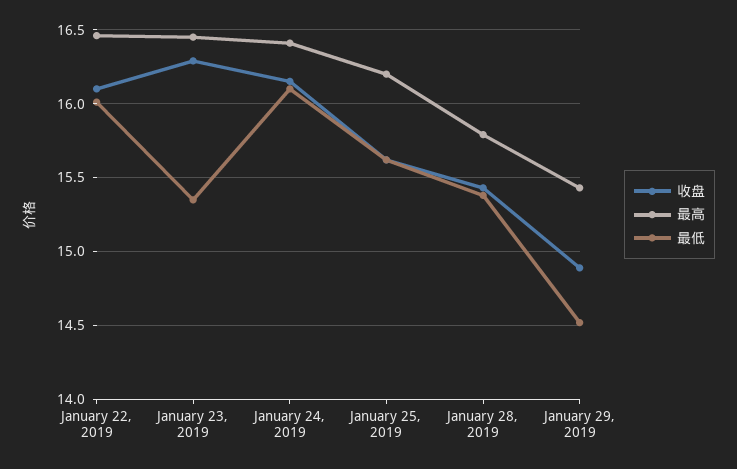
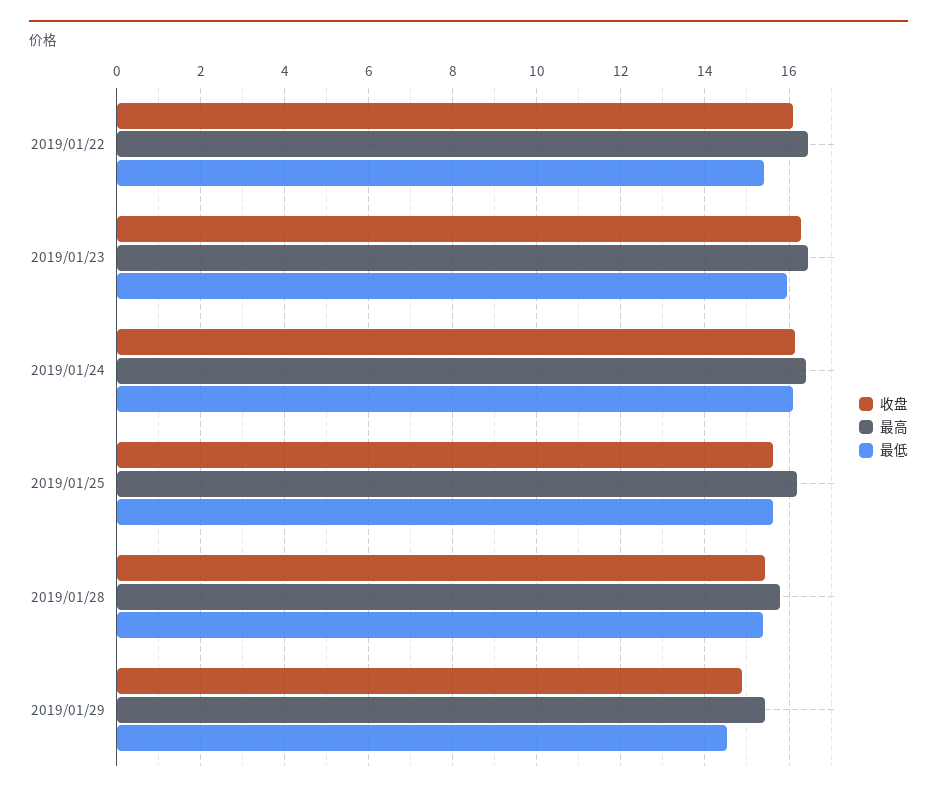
最低, January 22, 2019: 16 -> 15.4
最低, January 23, 2019: 15.35 -> 16

